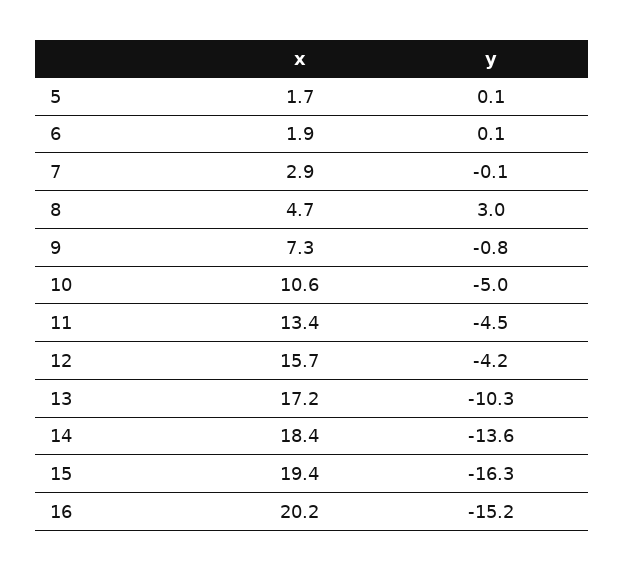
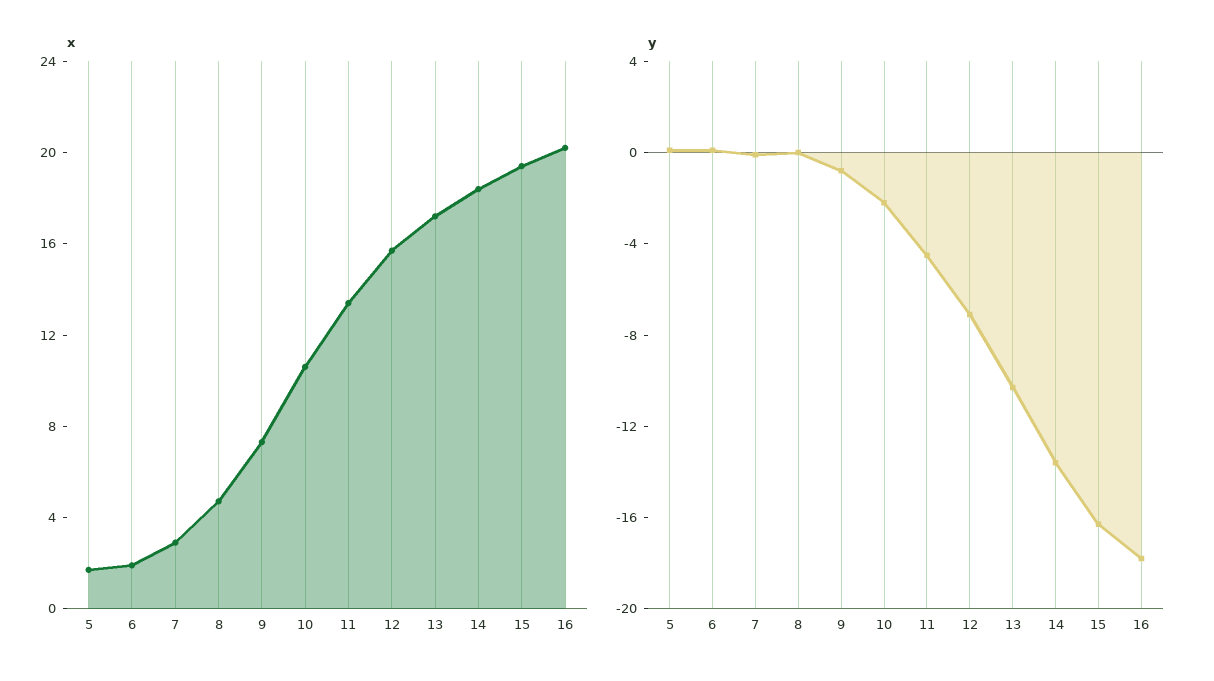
y, 8: 3 -> 0
y, 10: -5 -> -2
y, 12: -4.2 -> -7
y, 16: -15.2 -> -18

